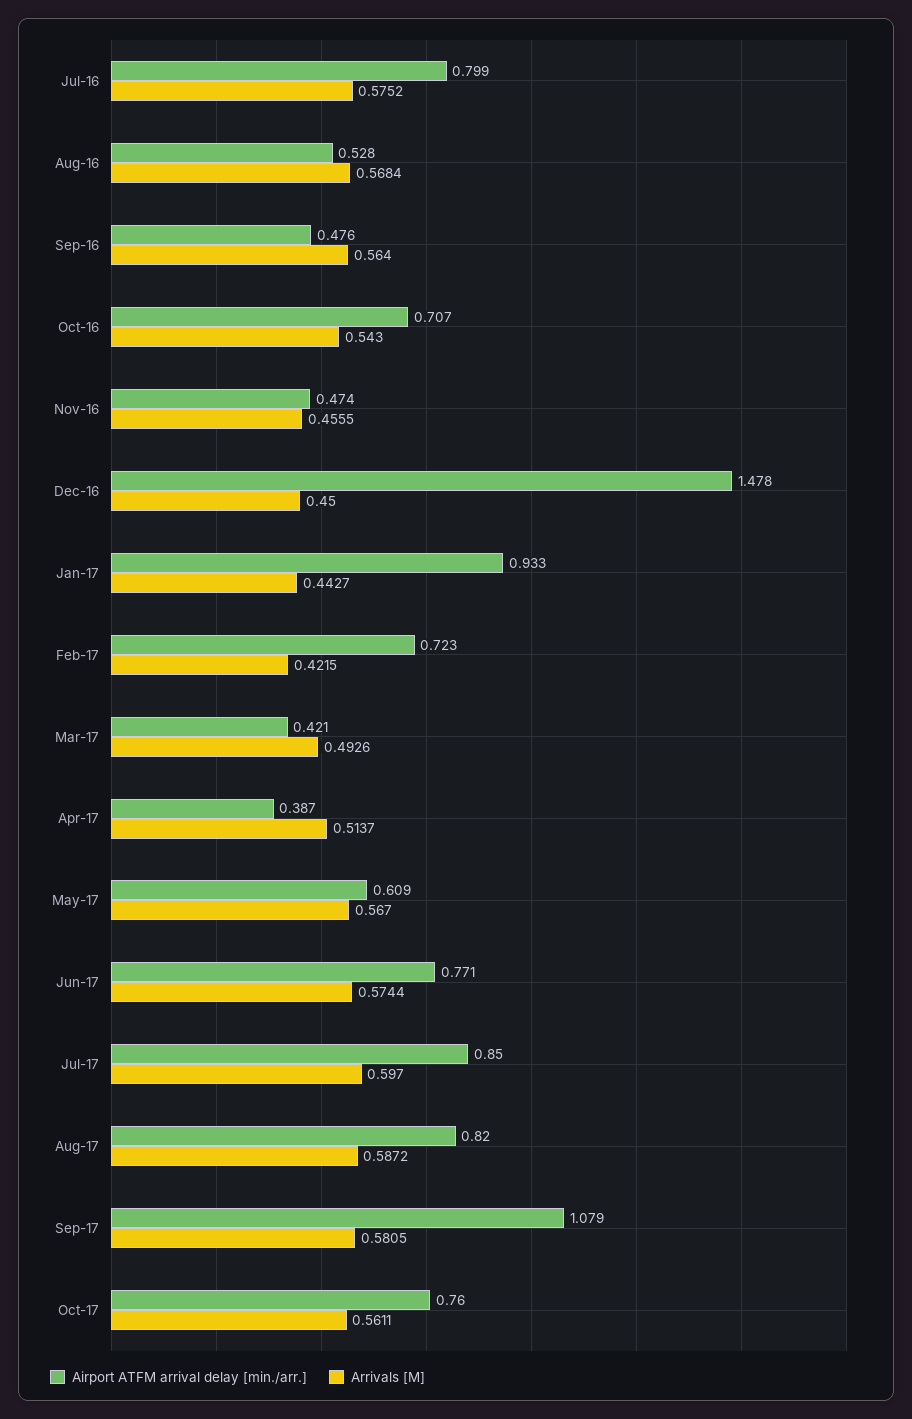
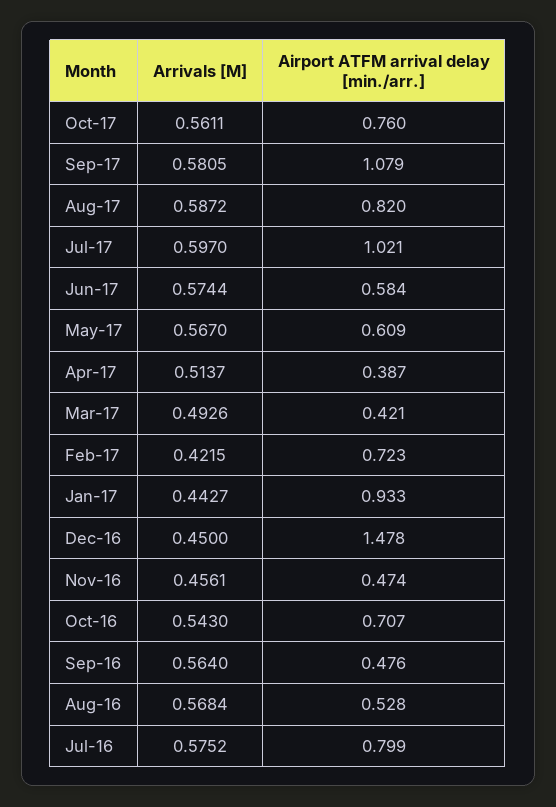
Arrivals [M], Nov-16: 0.4555 -> 0.4561
Airport ATFM arrival delay [min./arr.], Jun-17: 0.771 -> 0.584
Airport ATFM arrival delay [min./arr.], Jul-17: 0.85 -> 1.021

